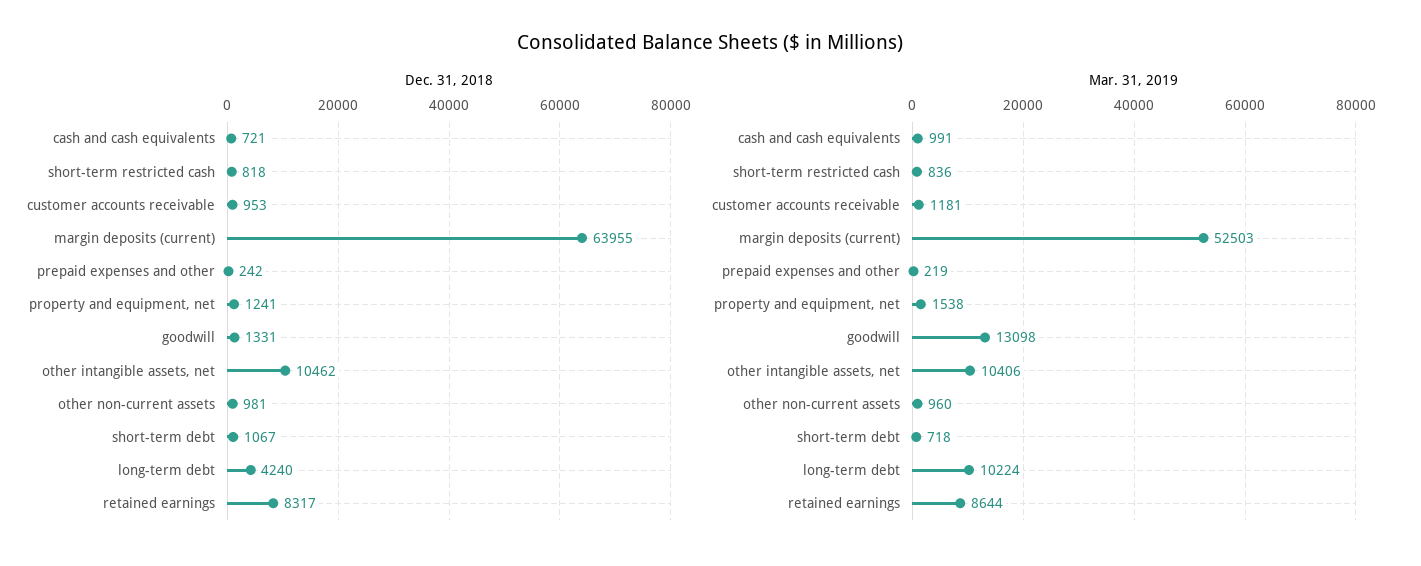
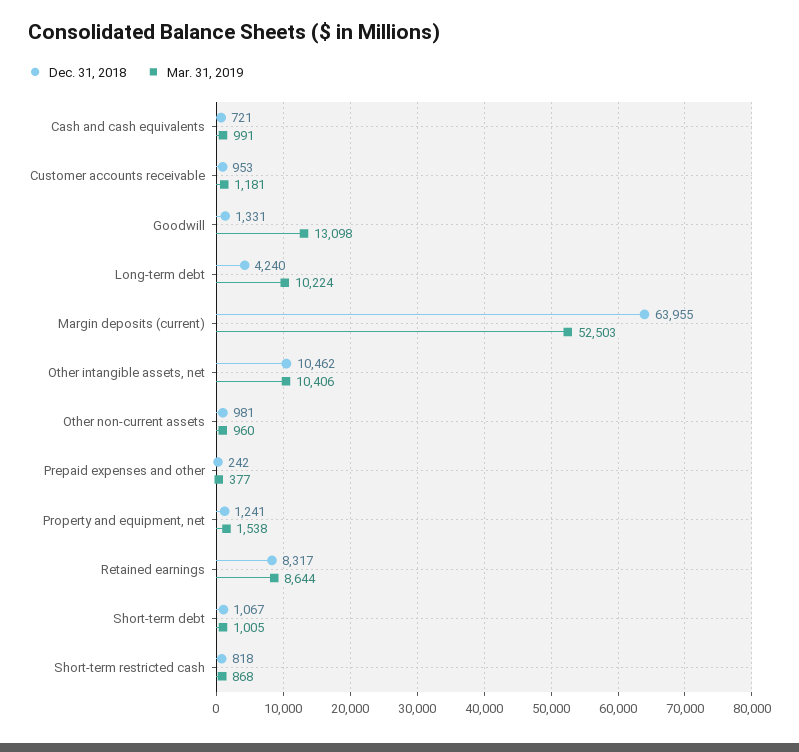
Mar. 31, 2019, short-term restricted cash: 836 -> 868
Mar. 31, 2019, prepaid expenses and other: 219 -> 377
Mar. 31, 2019, short-term debt: 718 -> 1005

